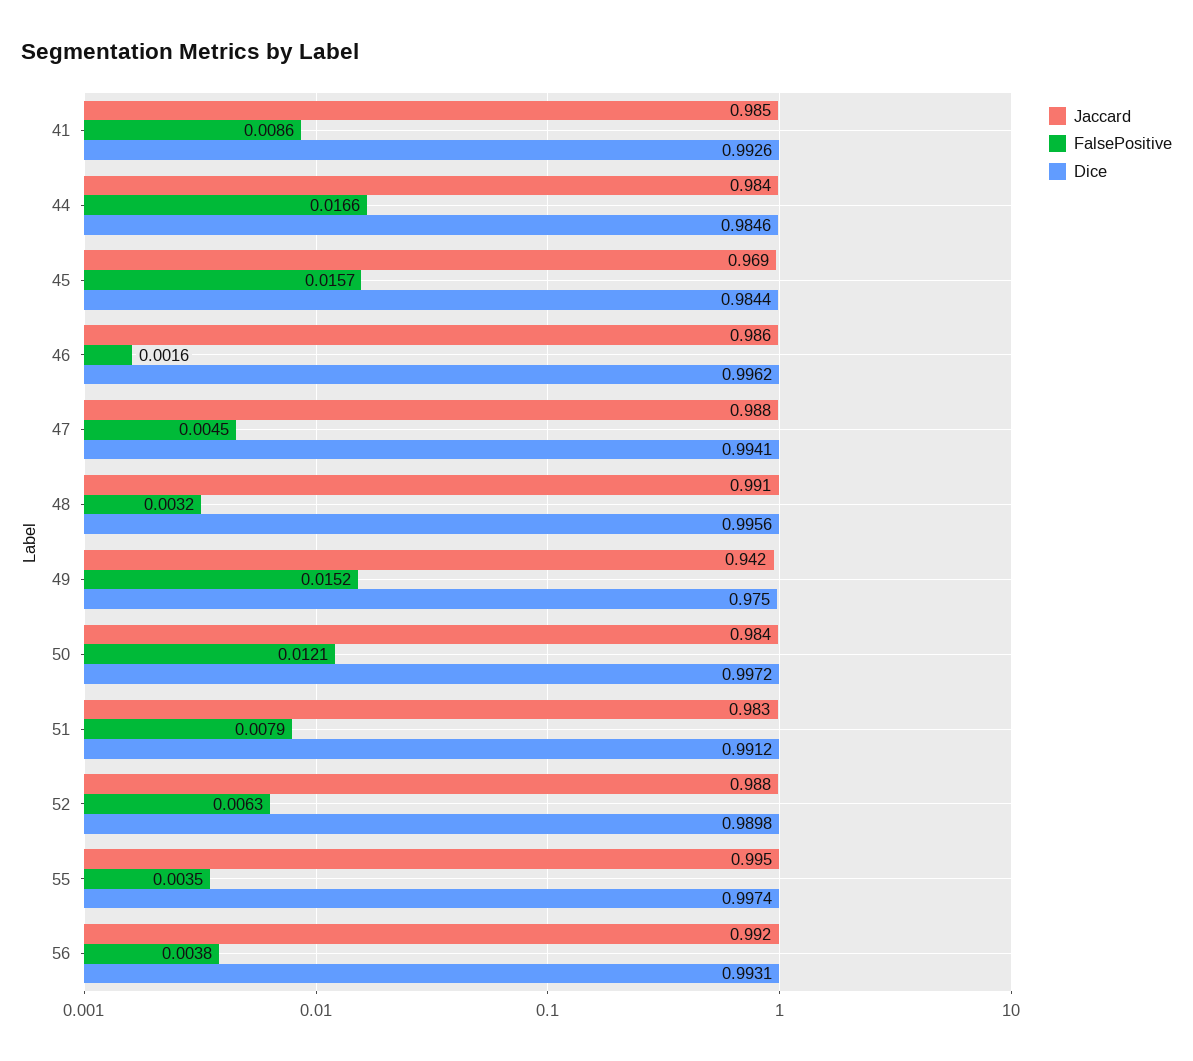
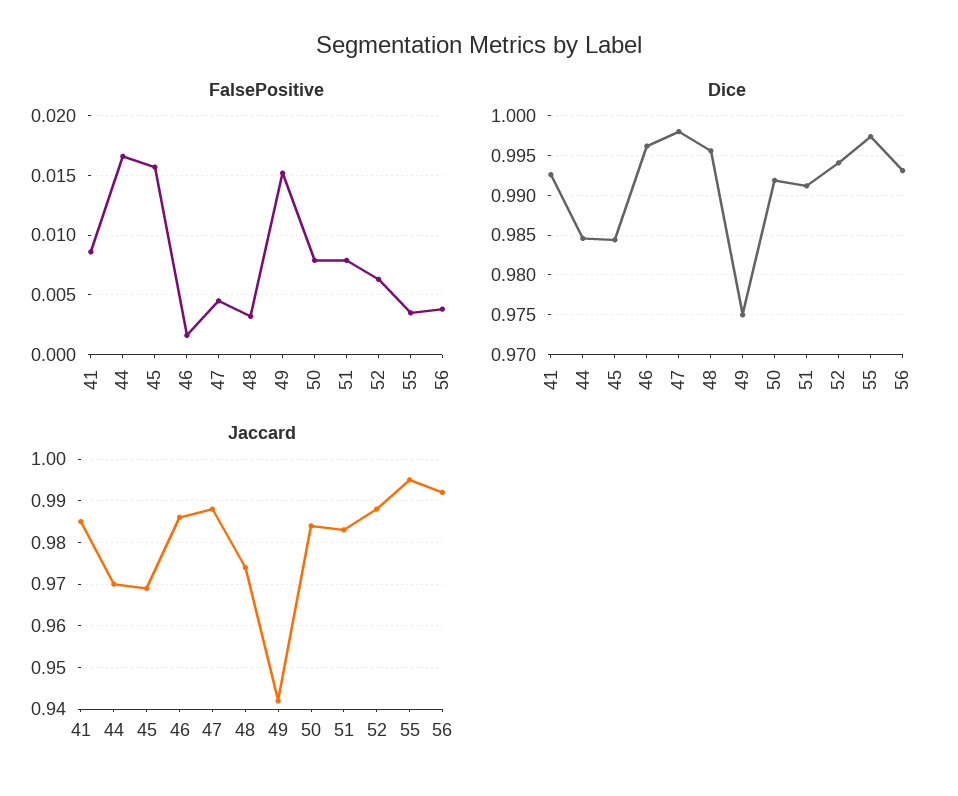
Jaccard, 44: 0.984 -> 0.97
Dice, 47: 0.9941 -> 0.998
Jaccard, 48: 0.991 -> 0.975
FalsePositive, 50: 0.0121 -> 0.008
Dice, 50: 0.9972 -> 0.992
Dice, 52: 0.9898 -> 0.994

